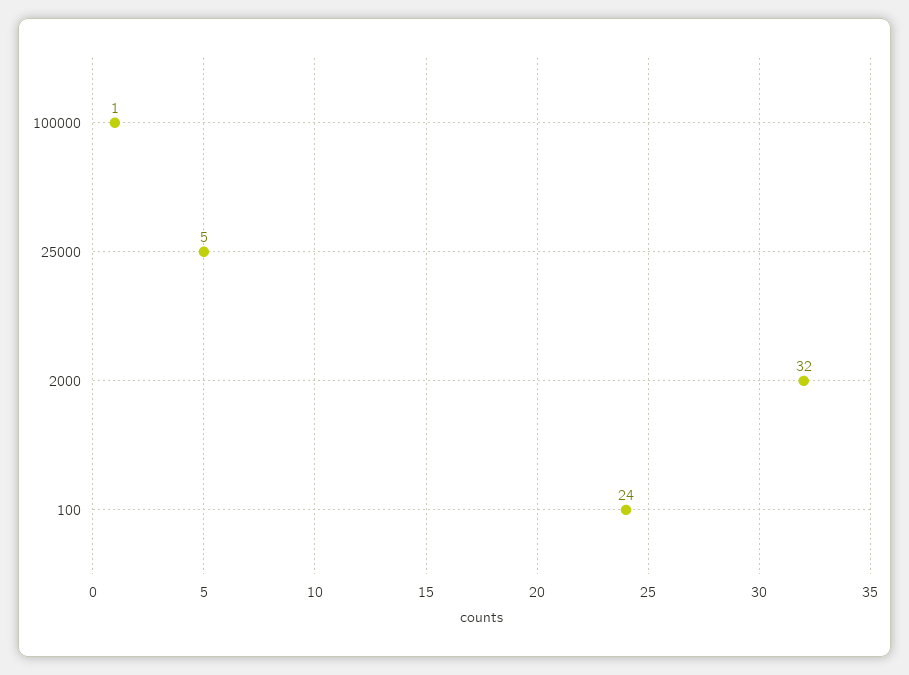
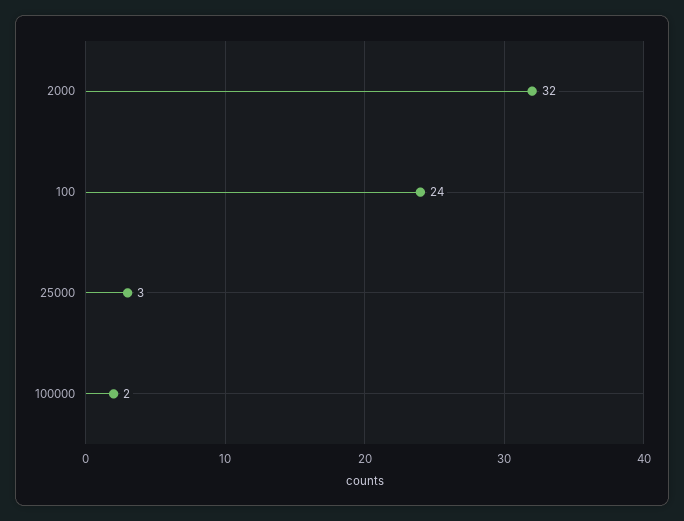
100000: 1 -> 2
25000: 5 -> 3

